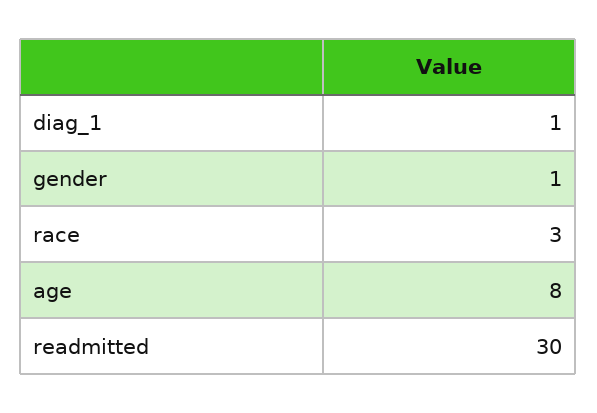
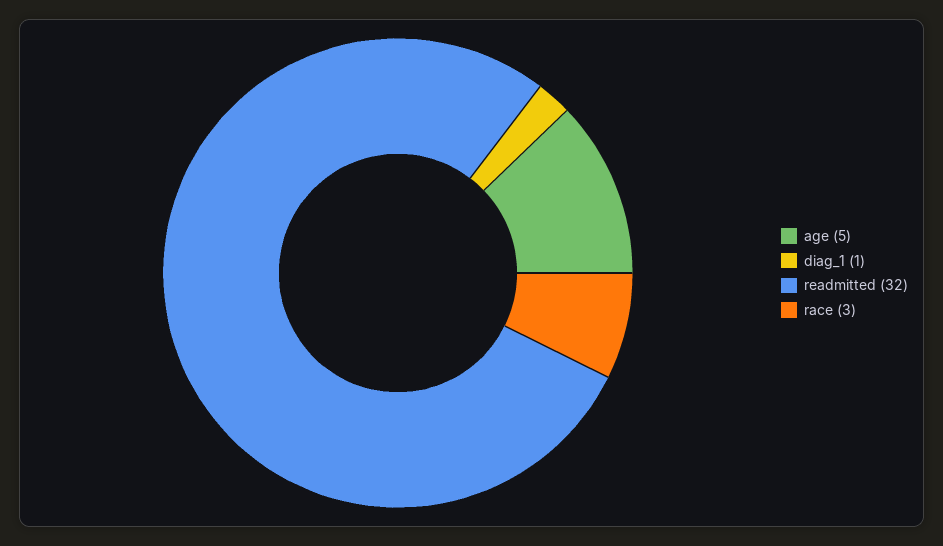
gender: 1 -> none
age: 8 -> 5
readmitted: 30 -> 32

